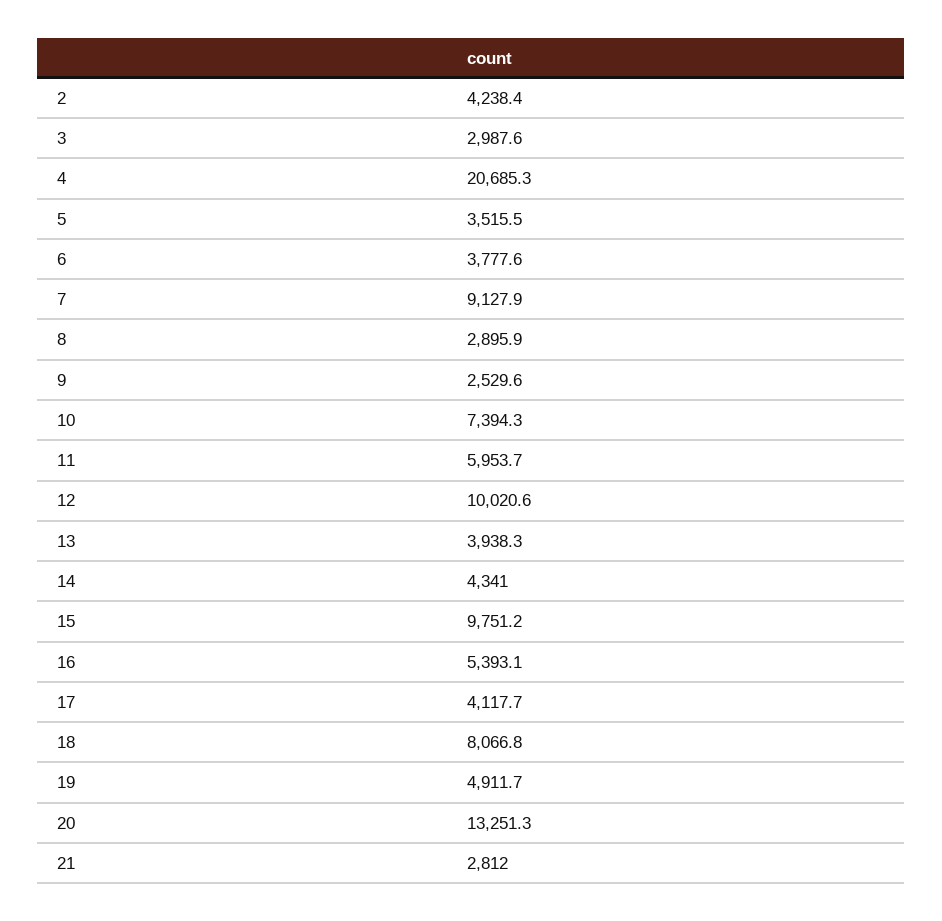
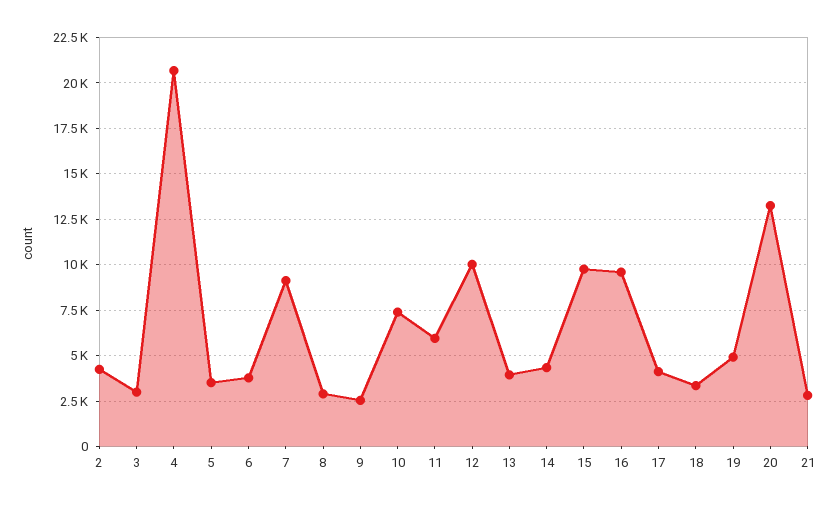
16: 5393.1 -> 9500
18: 8066.8 -> 3500

